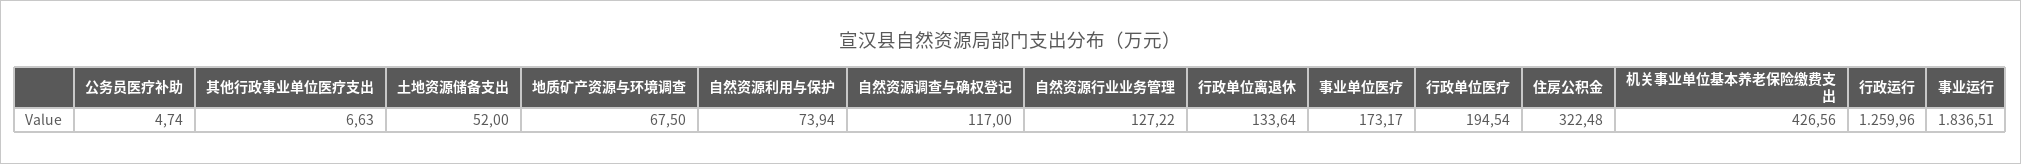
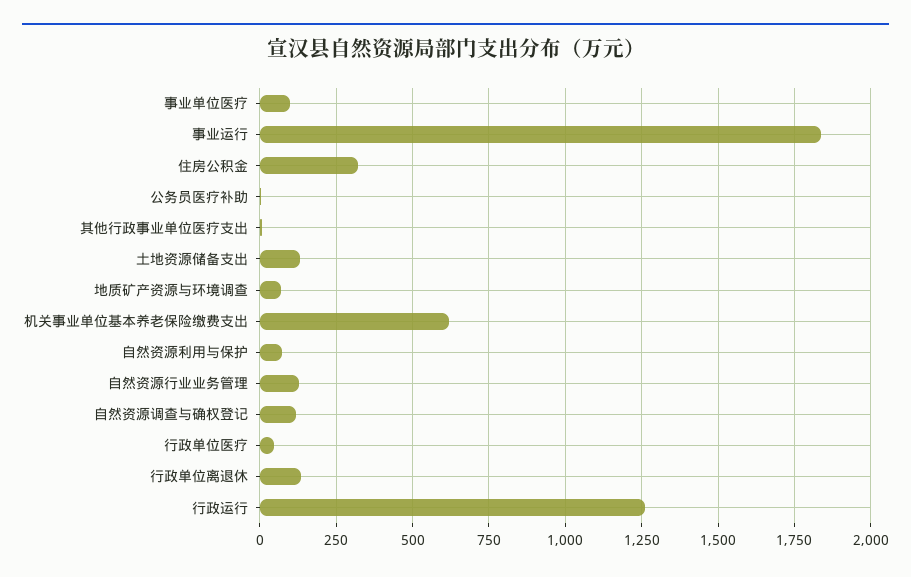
土地资源储备支出: 52 -> 125
事业单位医疗: 173.17 -> 100
行政单位医疗: 194.54 -> 50
机关事业单位基本养老保险缴费支出: 426.56 -> 625

